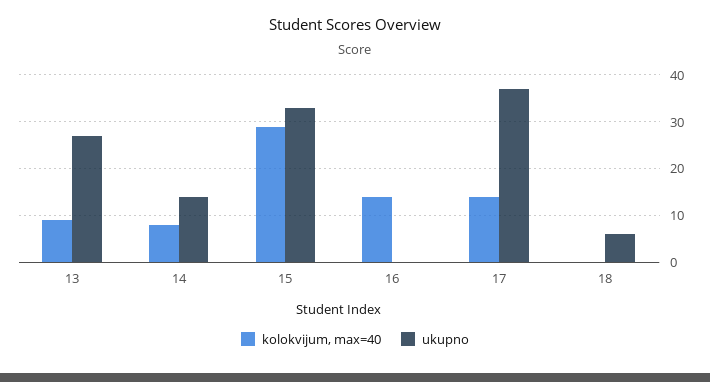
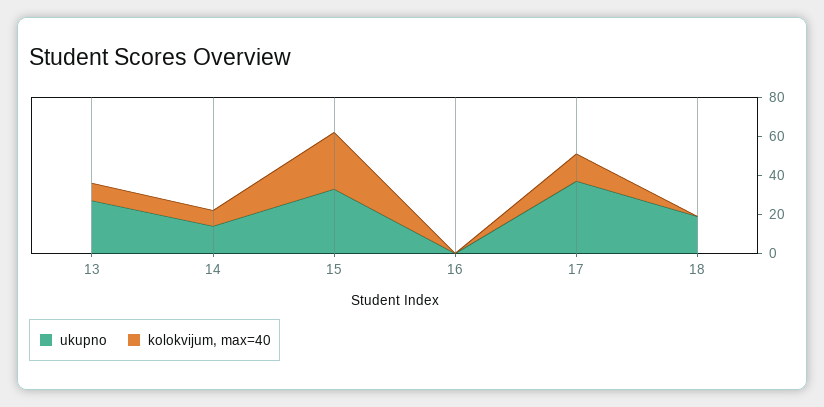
kolokvijum, max=40, 16: 15 -> 0
ukupno, 18: 5 -> 20

